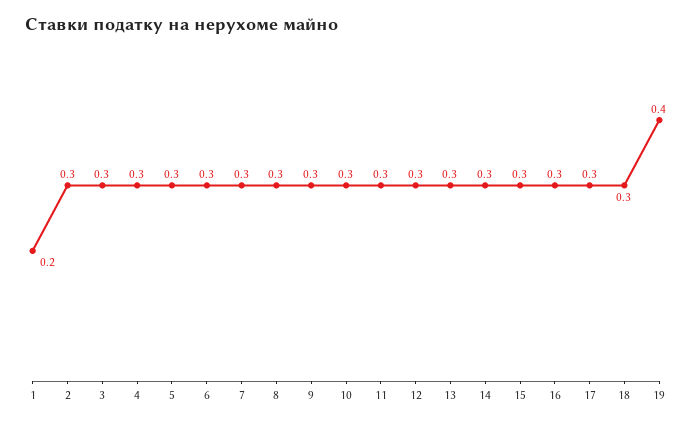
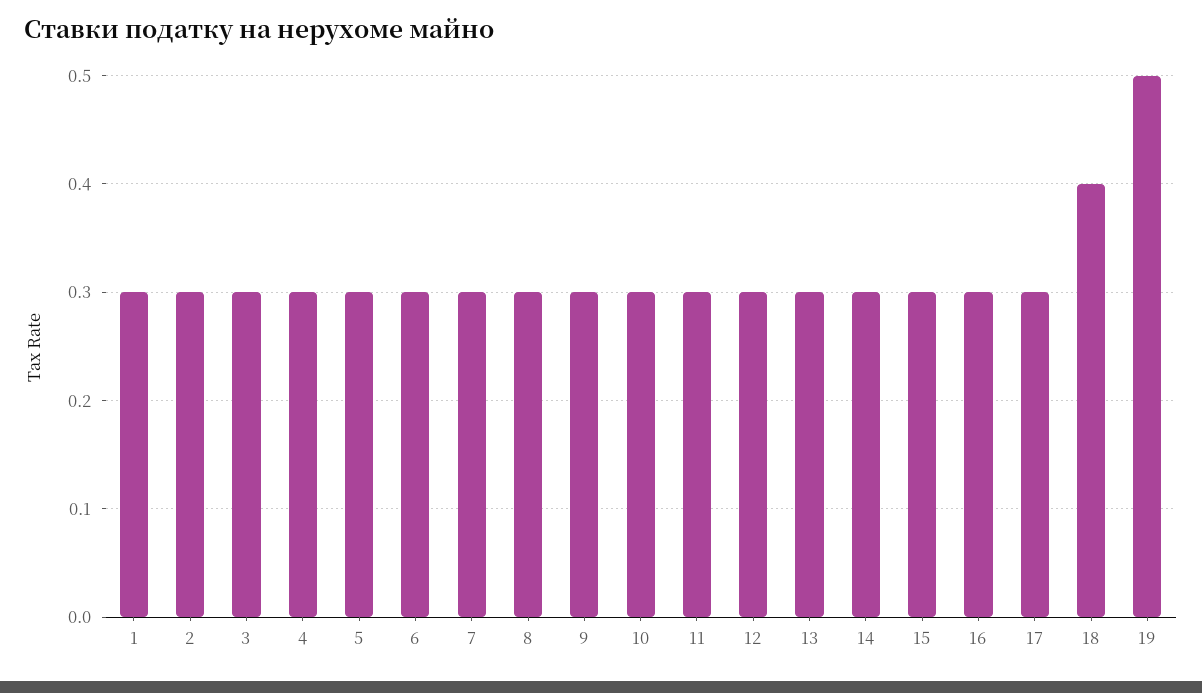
1: 0.2 -> 0.3
18: 0.3 -> 0.4
19: 0.4 -> 0.5

